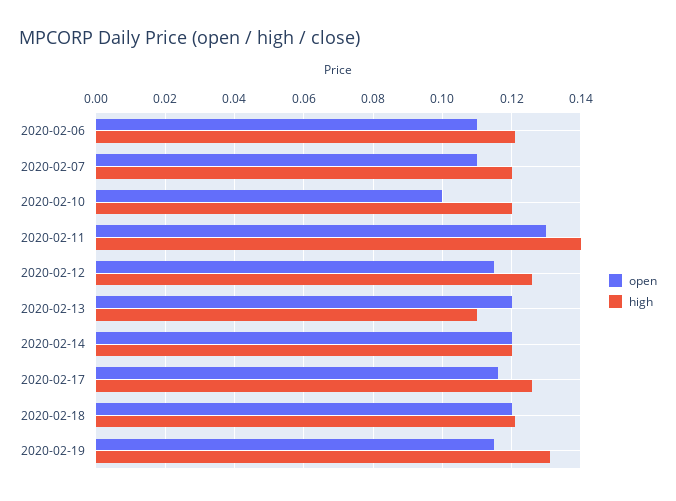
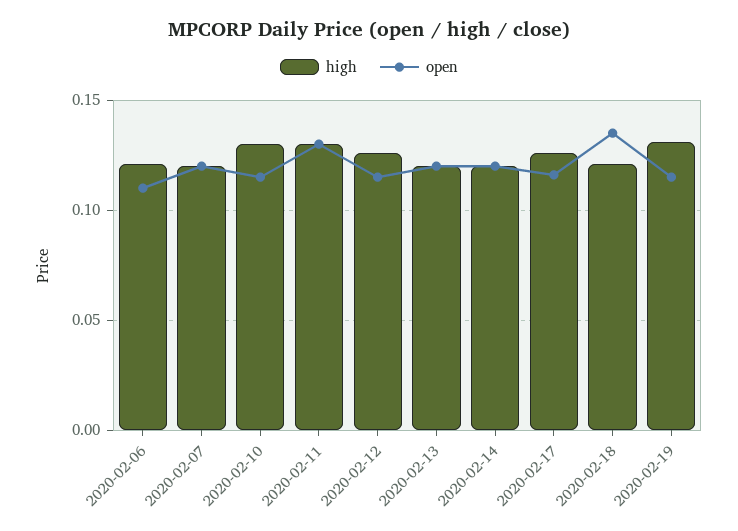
open, 2020-02-07: 0.11 -> 0.12
open, 2020-02-10: 0.1 -> 0.115
high, 2020-02-10: 0.12 -> 0.13
high, 2020-02-11: 0.14 -> 0.13
high, 2020-02-13: 0.11 -> 0.12
open, 2020-02-18: 0.12 -> 0.135

